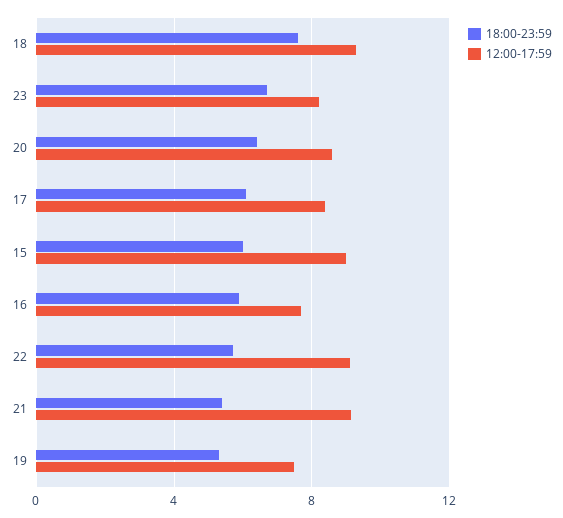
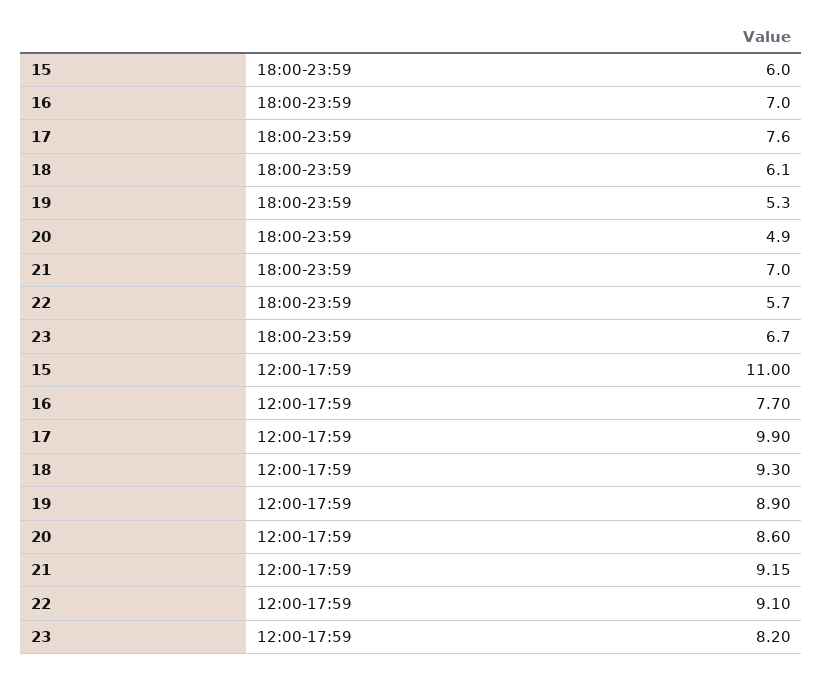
18:00-23:59, 18: 7.5 -> 6.1
18:00-23:59, 20: 6.5 -> 4.9
18:00-23:59, 17: 6 -> 7.6
12:00-17:59, 17: 8.5 -> 9.9
12:00-17:59, 15: 9 -> 11
18:00-23:59, 16: 6 -> 7
18:00-23:59, 21: 5.5 -> 7
12:00-17:59, 19: 7.5 -> 8.9

